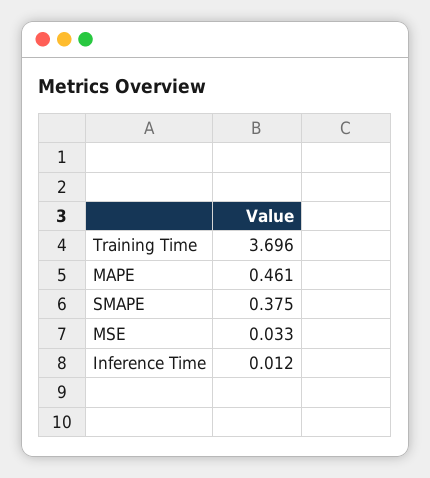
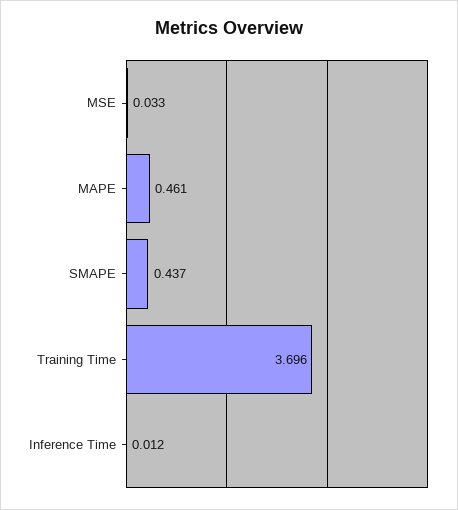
SMAPE: 0.375 -> 0.437

